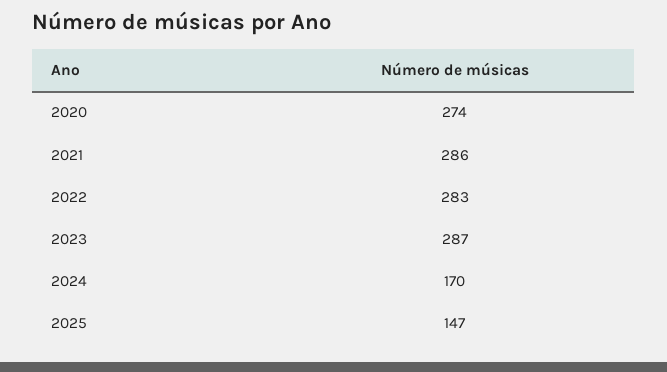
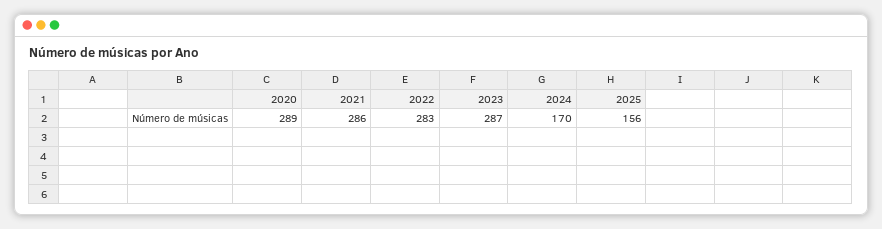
2020: 274 -> 289
2025: 147 -> 156

